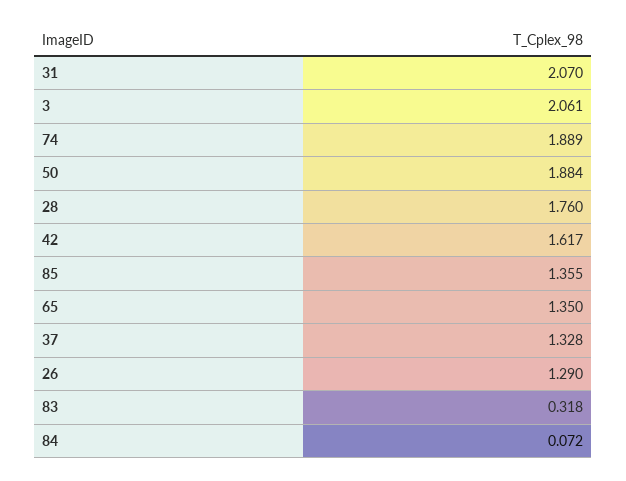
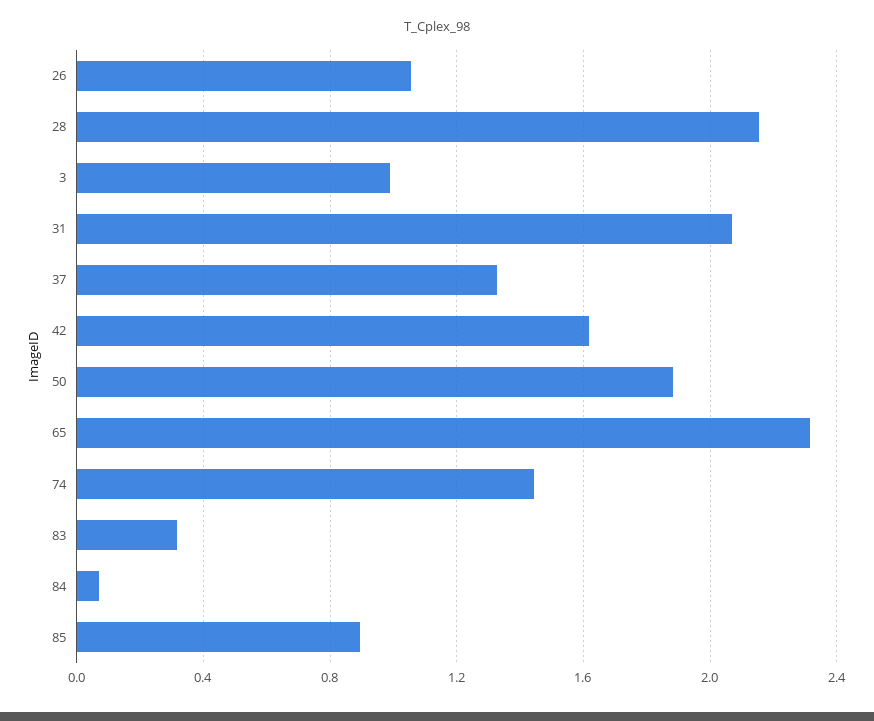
3: 2.061 -> 1
74: 1.889 -> 1.45
28: 1.76 -> 2.15
85: 1.355 -> 0.9
65: 1.35 -> 2.3
26: 1.29 -> 1.05

